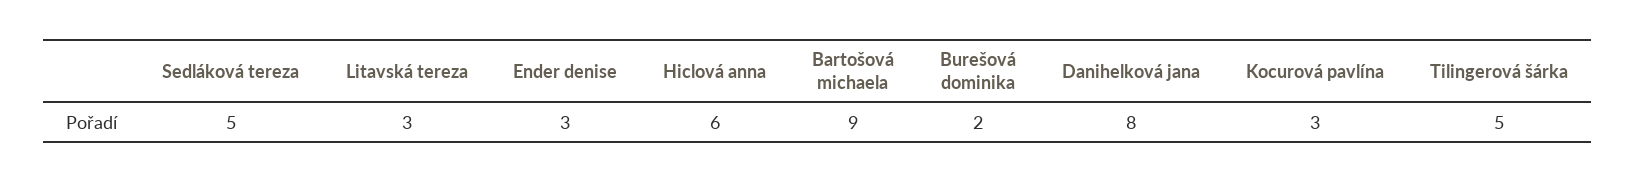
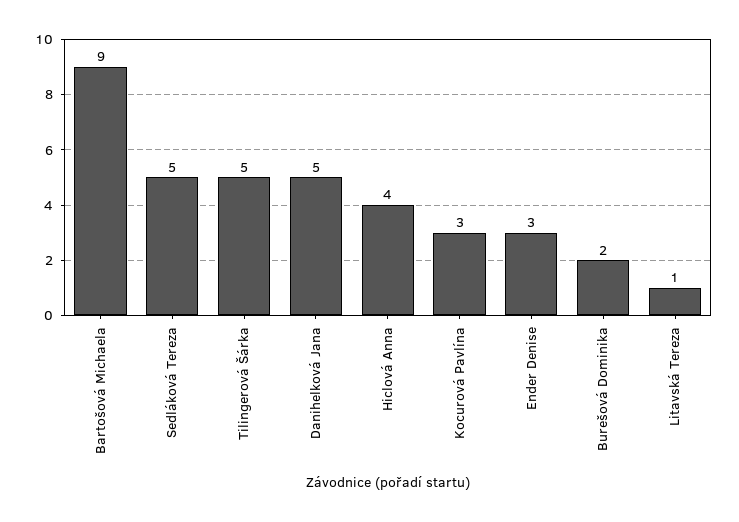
Litavská tereza: 3 -> 1
Hiclová anna: 6 -> 4
Danihelková jana: 8 -> 5

